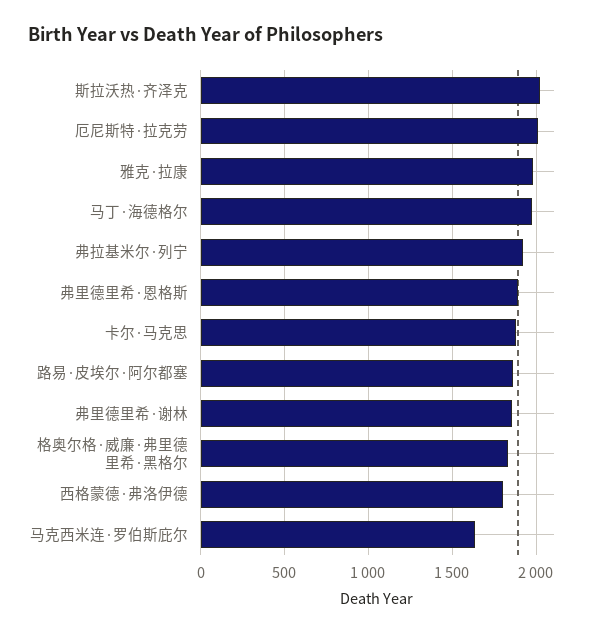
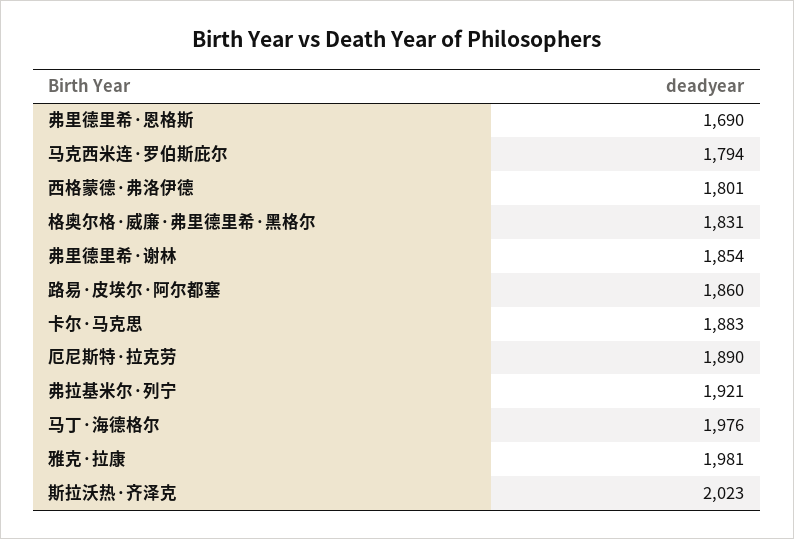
厄尼斯特·拉克劳: 2000 -> 1890
弗里德里希·恩格斯: 1900 -> 1690
马克西米连·罗伯斯庇尔: 1650 -> 1794

